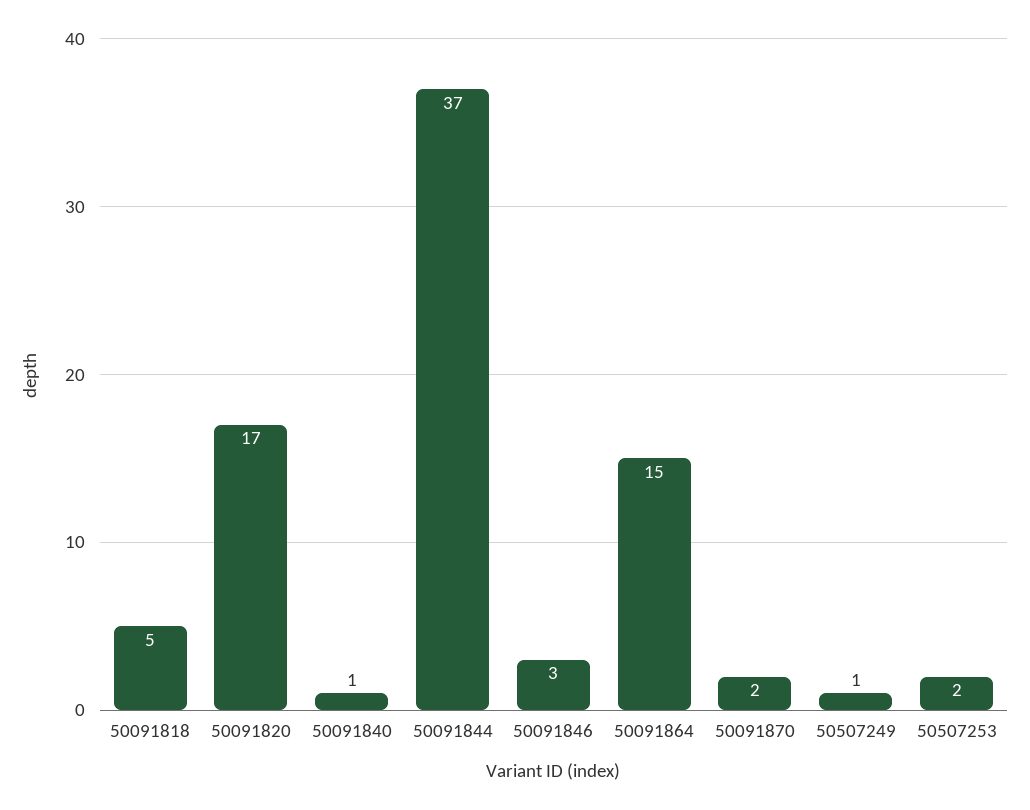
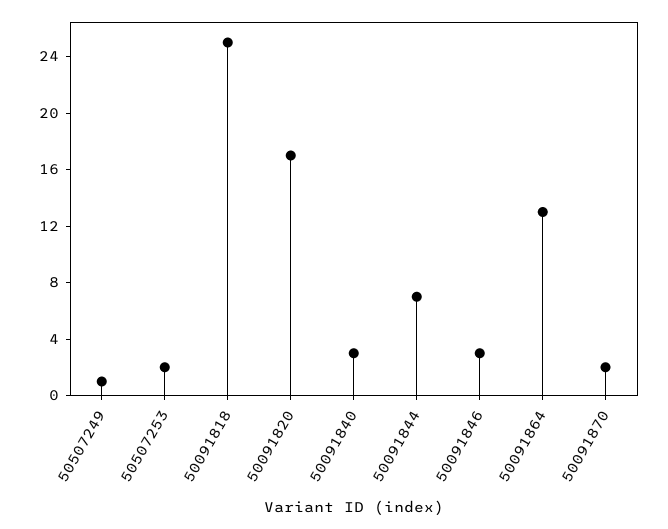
50091818: 5 -> 25
50091840: 1 -> 3
50091844: 37 -> 7
50091864: 15 -> 13

